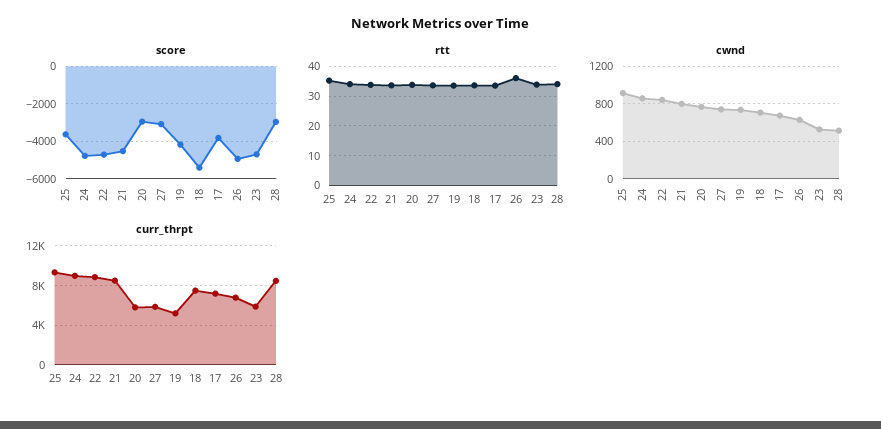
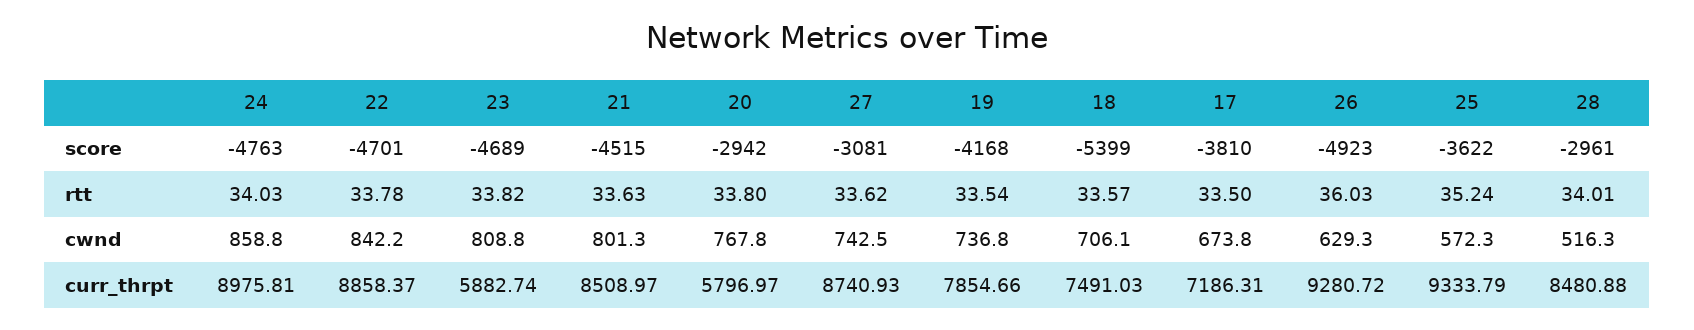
cwnd, 25: 900 -> 572.3
cwnd, 23: 500 -> 808.8
curr_thrpt, 27: 6000 -> 8740.93
curr_thrpt, 19: 5000 -> 7854.66
curr_thrpt, 26: 7000 -> 9280.72

